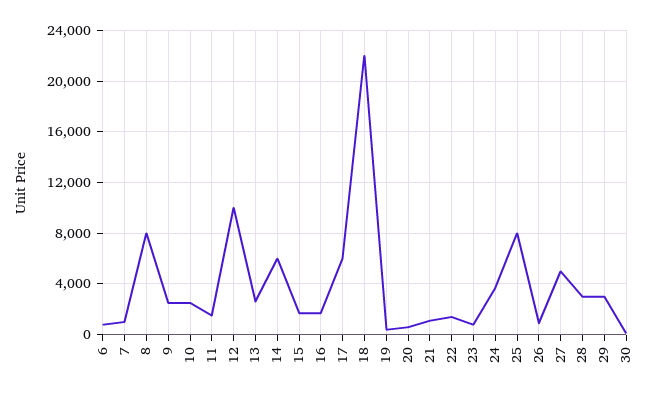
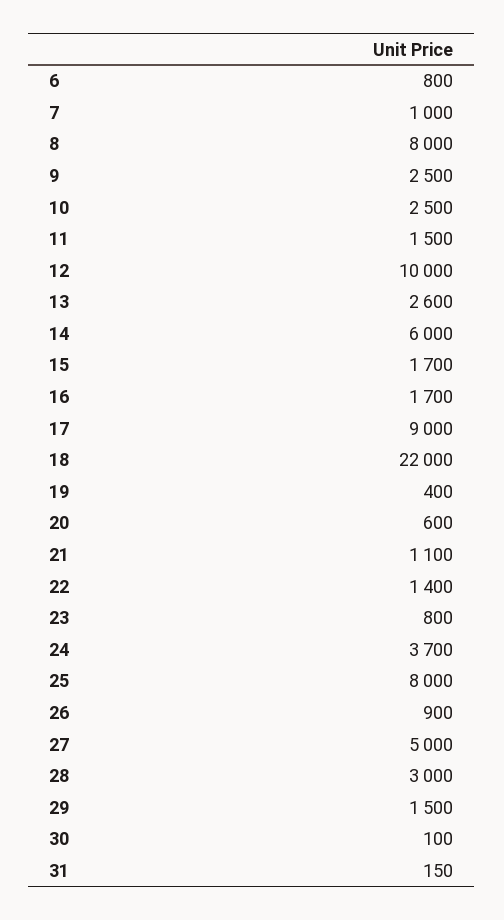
17: 6000 -> 9000
29: 3000 -> 1500
31: none -> 150

